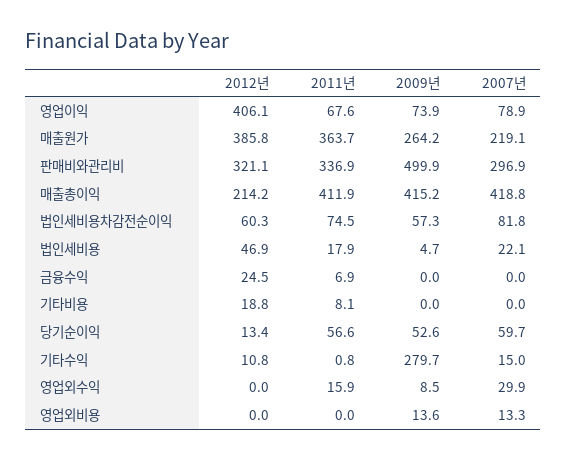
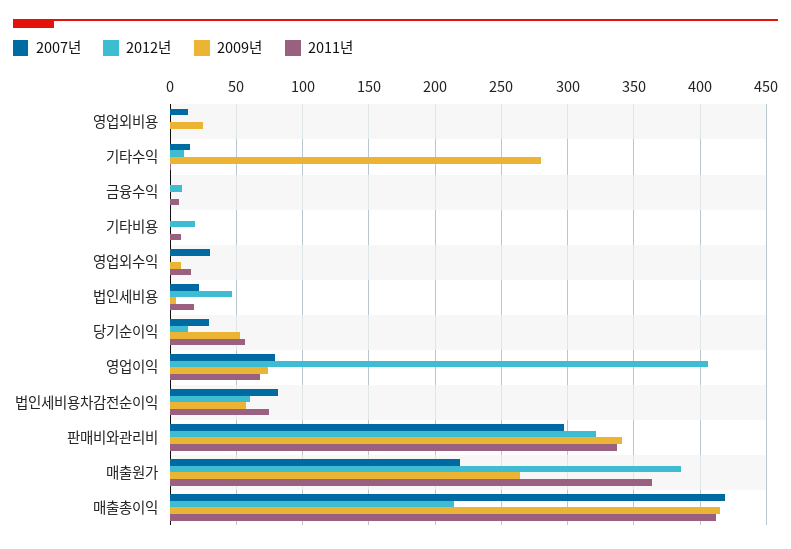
2009년, 판매비와관리비: 499.9 -> 340
2012년, 금융수익: 24.5 -> 10
2007년, 당기순이익: 59.7 -> 30
2009년, 영업외비용: 13.6 -> 25

